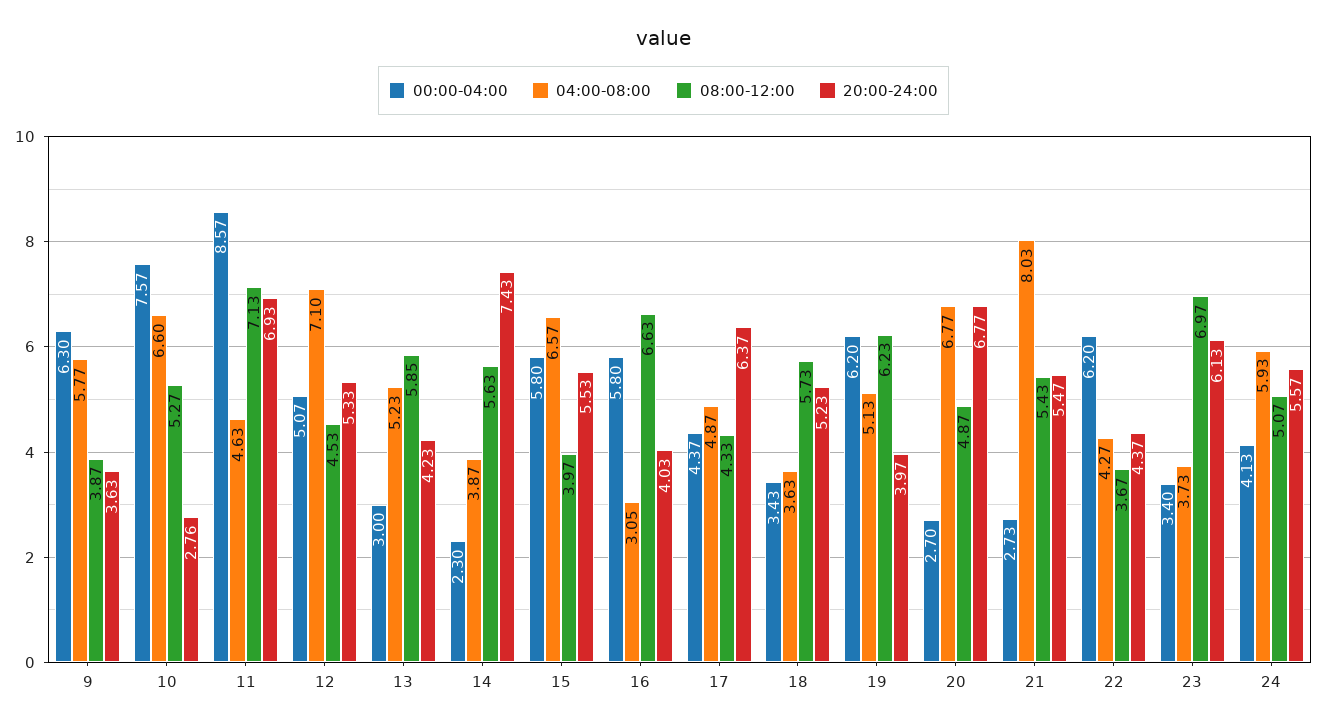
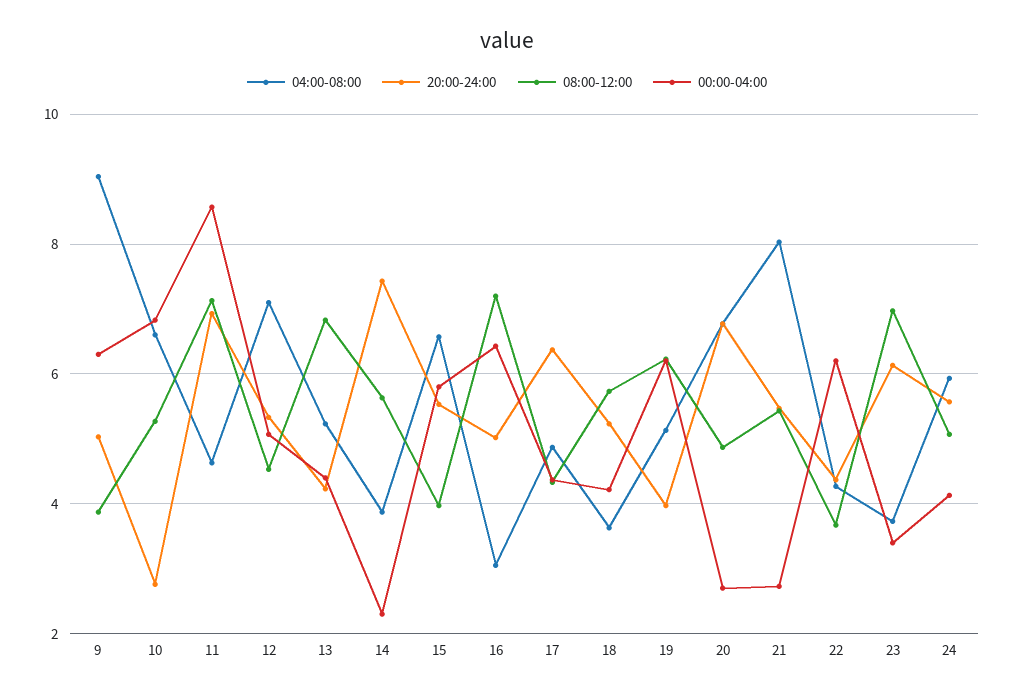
04:00-08:00, 9: 5.77 -> 9
20:00-24:00, 9: 3.63 -> 5
00:00-04:00, 10: 7.57 -> 6.8
00:00-04:00, 13: 3 -> 4.4
08:00-12:00, 13: 5.85 -> 6.8
00:00-04:00, 16: 5.8 -> 6.4
08:00-12:00, 16: 6.63 -> 7.2
20:00-24:00, 16: 4.03 -> 5
00:00-04:00, 18: 3.43 -> 4.2

